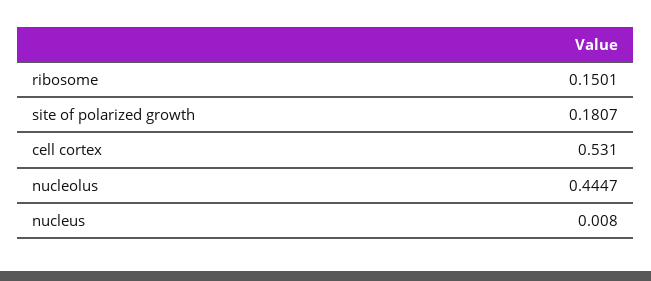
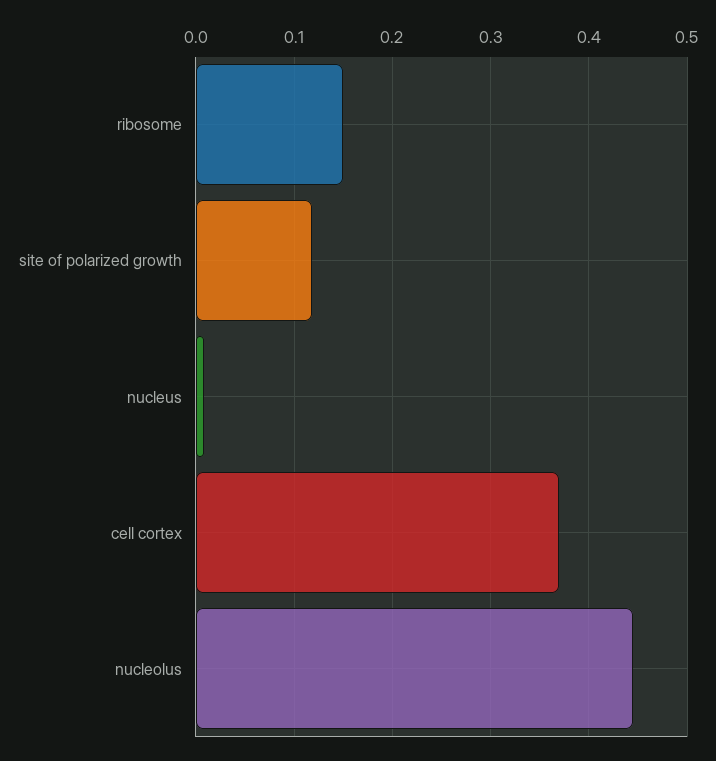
site of polarized growth: 0.1807 -> 0.12
cell cortex: 0.531 -> 0.37

